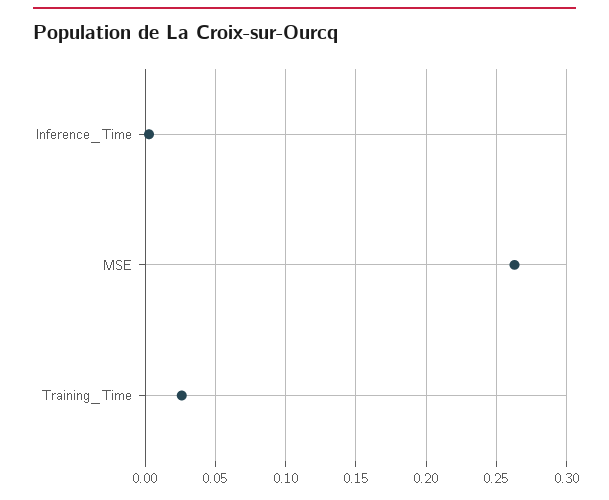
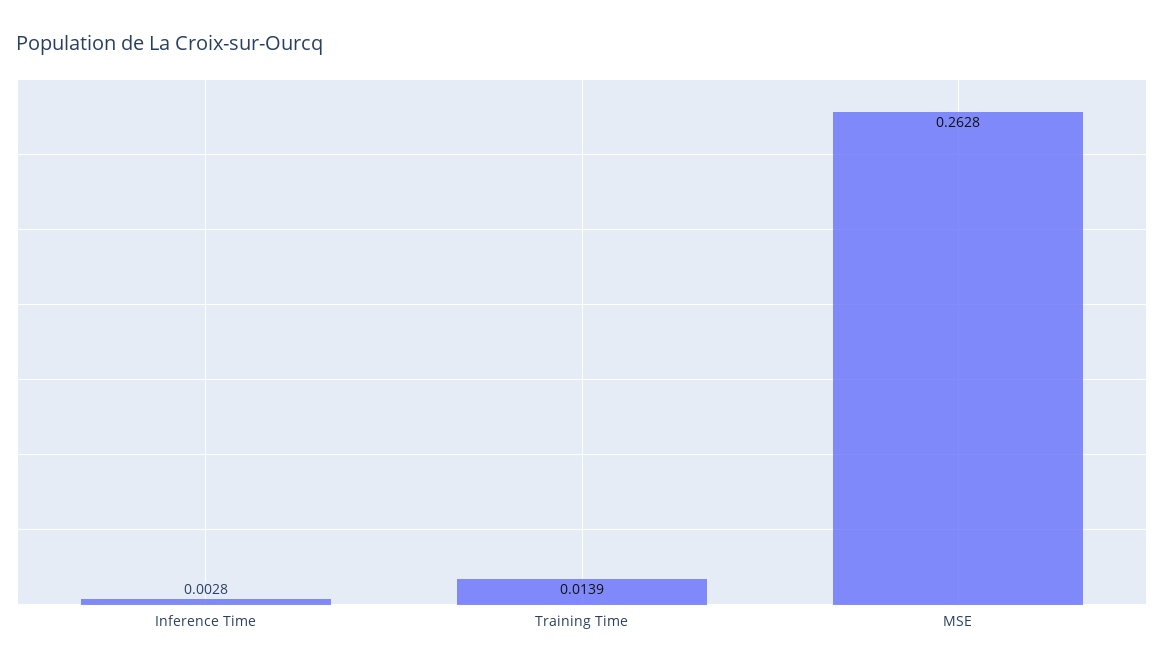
Training_Time: 0.025 -> 0.0139

